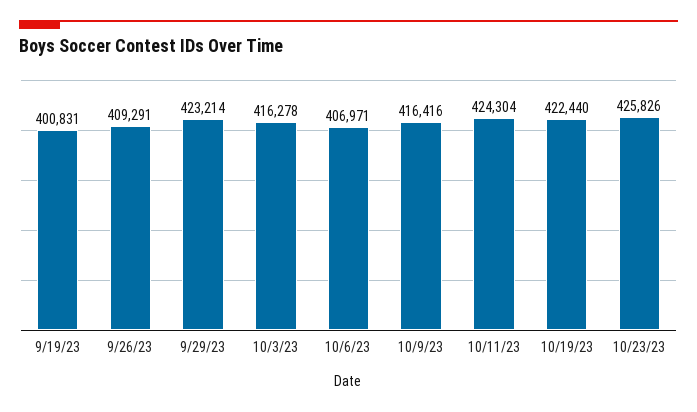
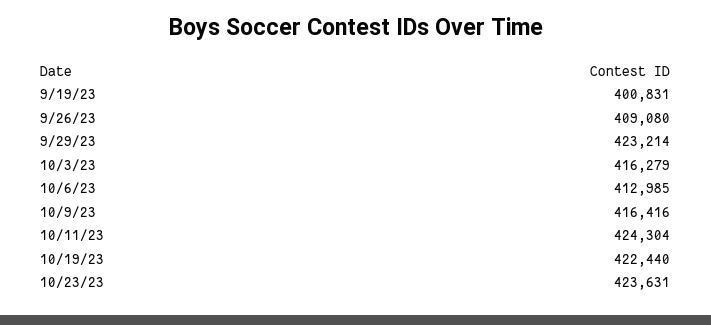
9/26/23: 409291 -> 409080
10/3/23: 416278 -> 416279
10/6/23: 406971 -> 412985
10/23/23: 425826 -> 423631

